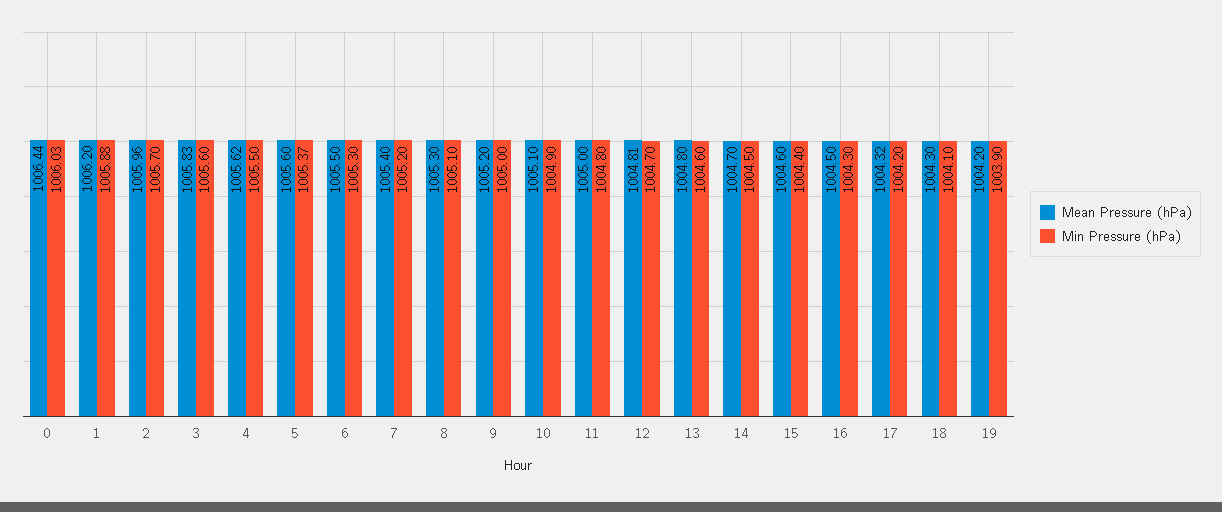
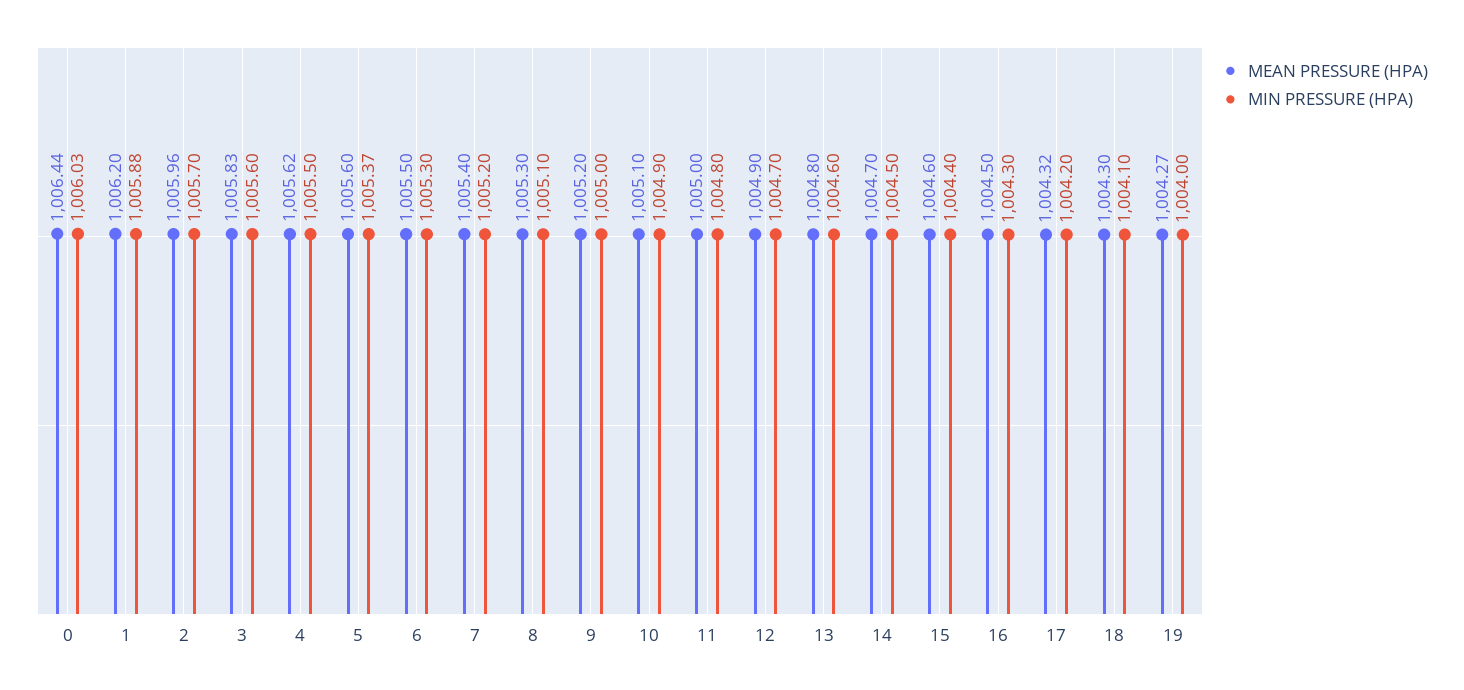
Mean Pressure (hPa), 12: 1004.81 -> 1004.9
Mean Pressure (hPa), 19: 1004.2 -> 1004.27
Min Pressure (hPa), 19: 1003.9 -> 1004

